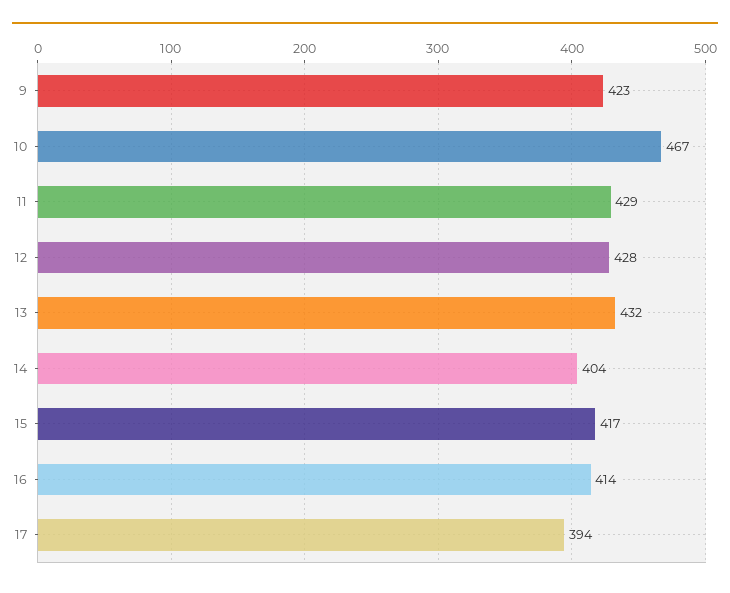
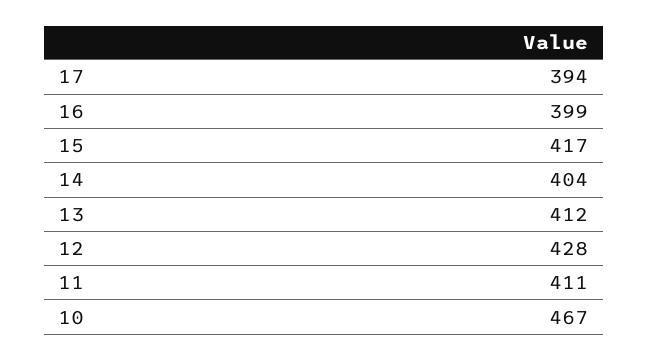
9: 423 -> none
11: 429 -> 411
13: 432 -> 412
16: 414 -> 399

